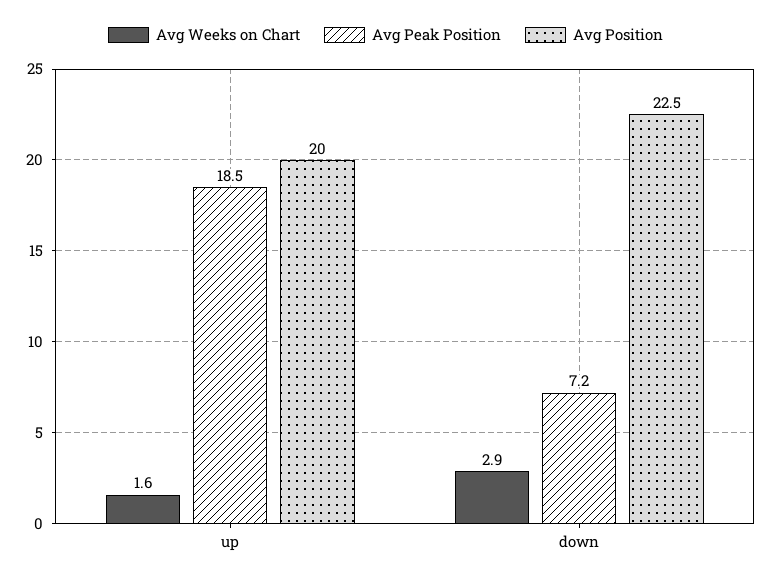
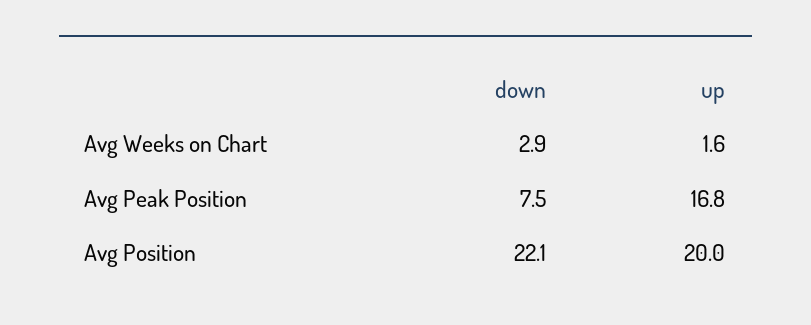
Avg Peak Position, up: 18.5 -> 16.8
Avg Peak Position, down: 7.2 -> 7.5
Avg Position, down: 22.5 -> 22.1

